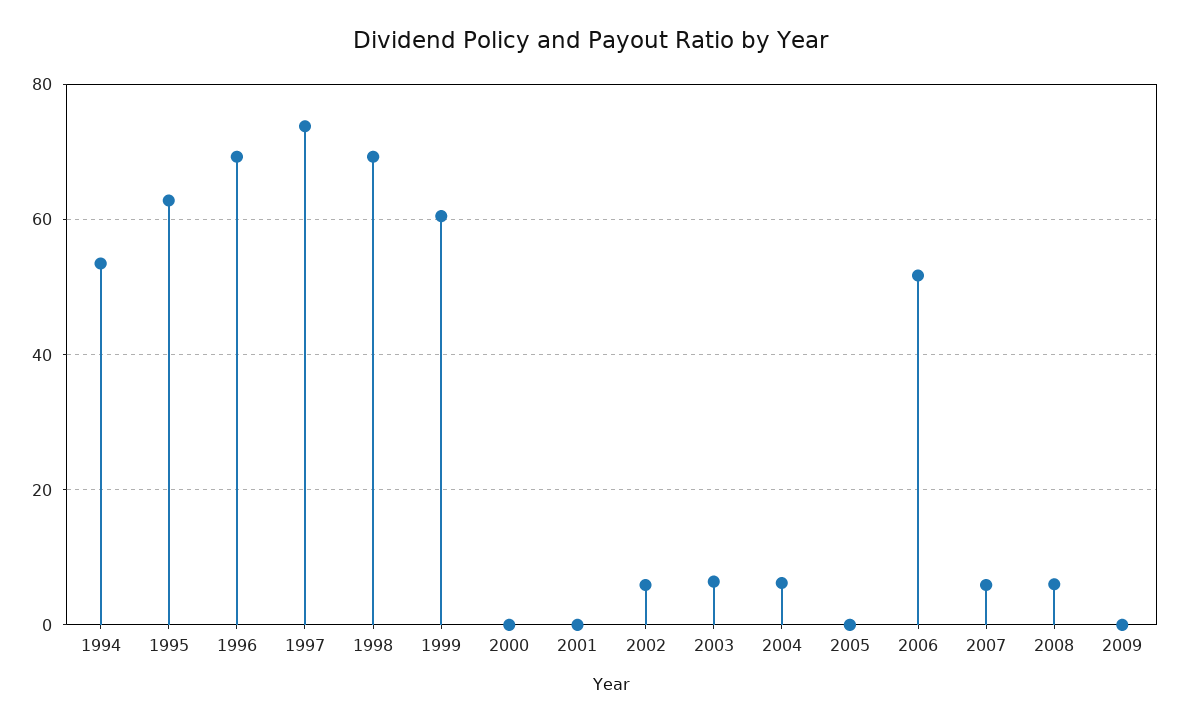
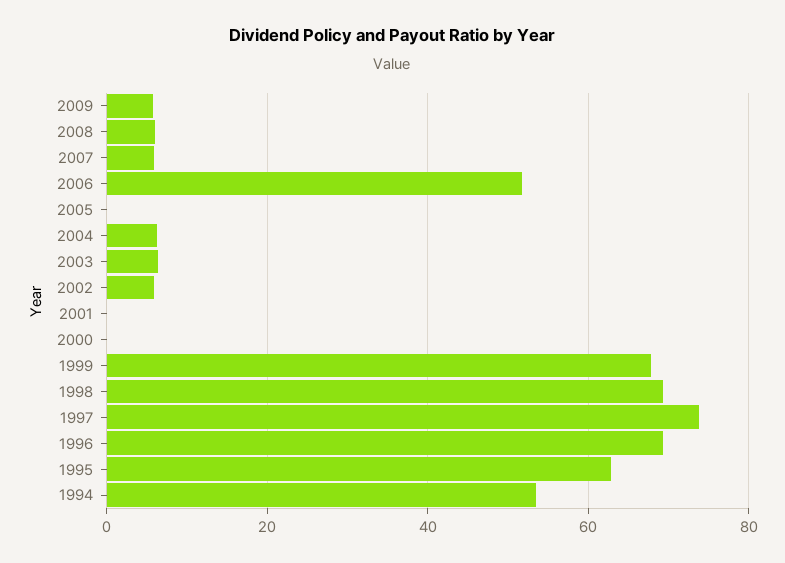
1999: 60 -> 68
2009: 0 -> 6

